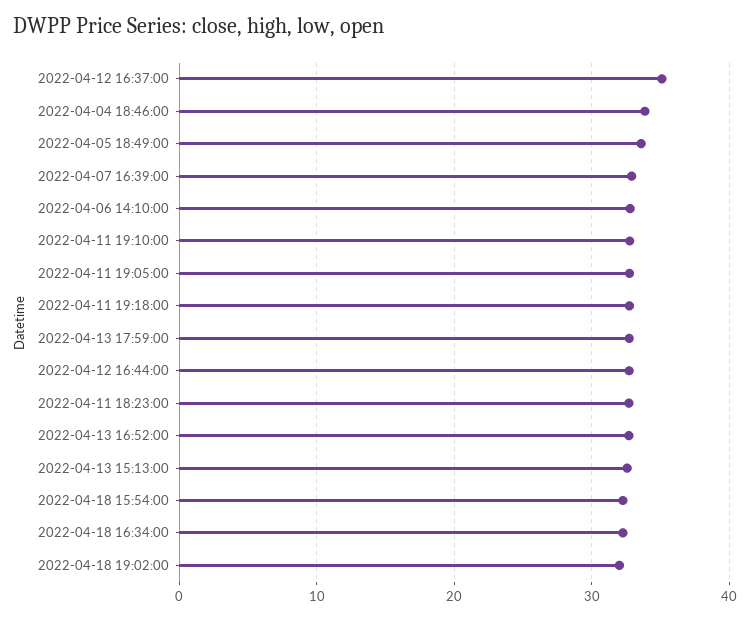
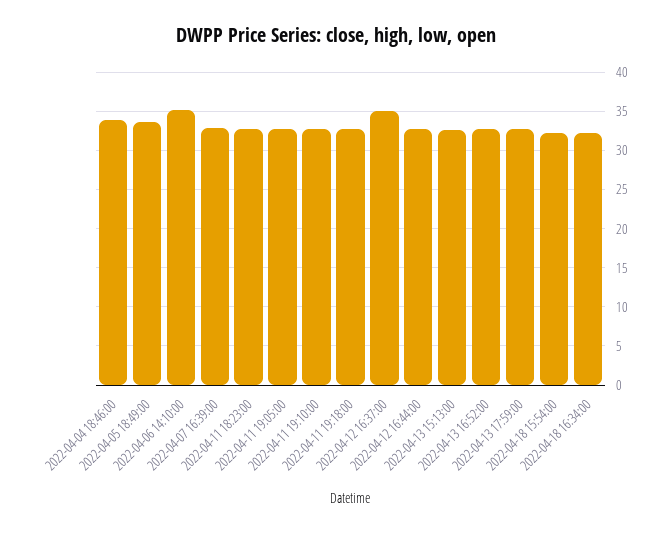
2022-04-06 14:10:00: 33 -> 35
2022-04-18 19:02:00: 32 -> none

